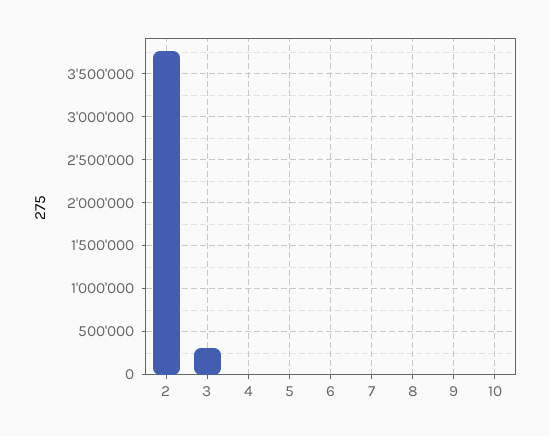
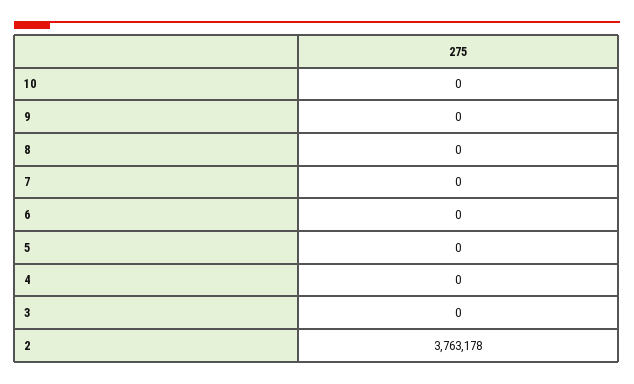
3: 300000 -> 0

